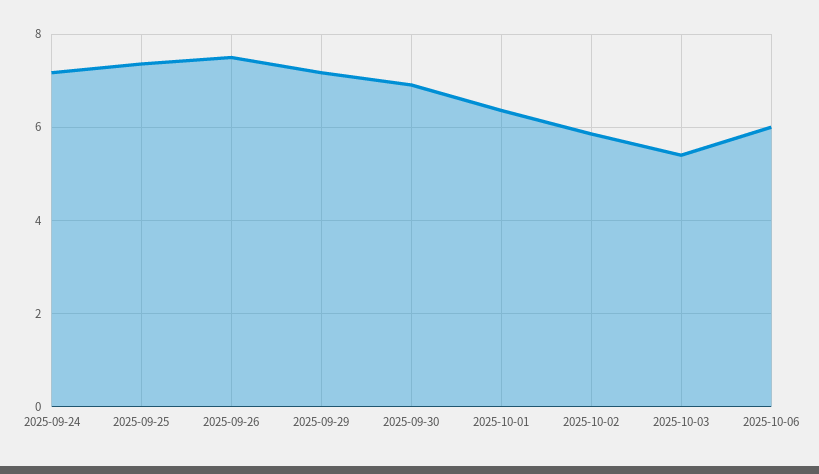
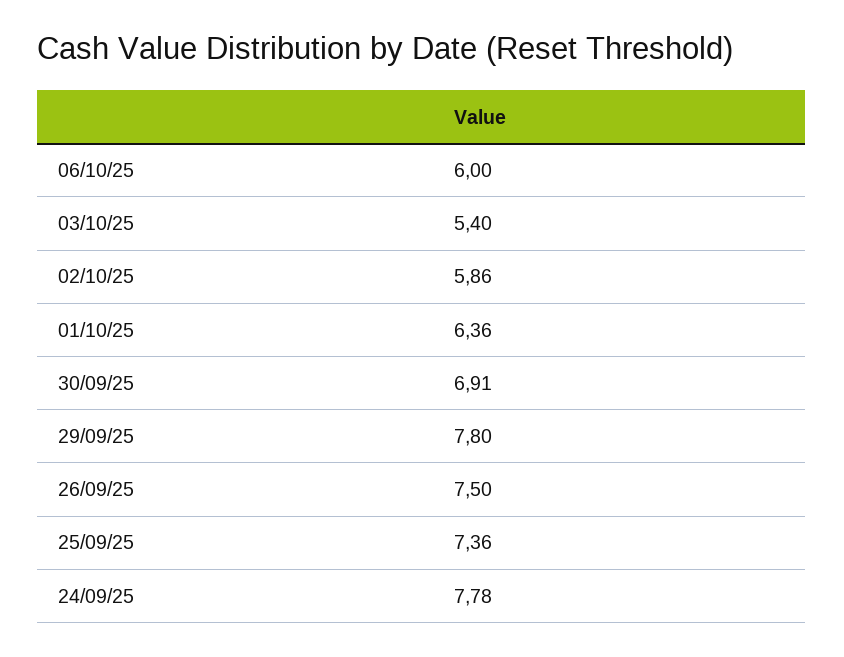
2025-09-24: 7.2 -> 7.78
2025-09-29: 7.2 -> 7.8

